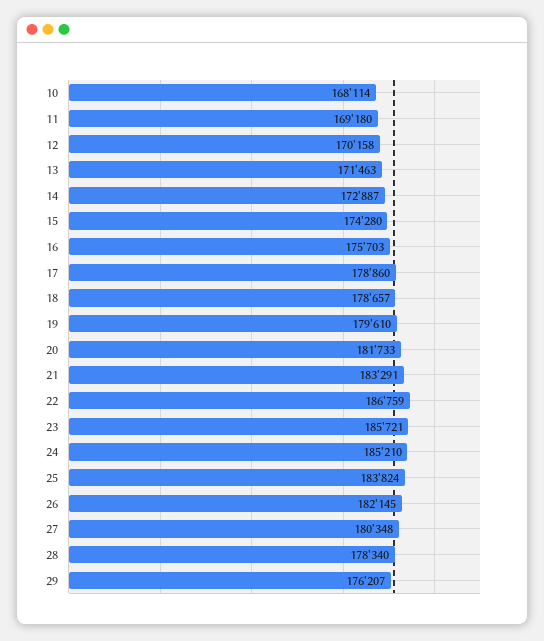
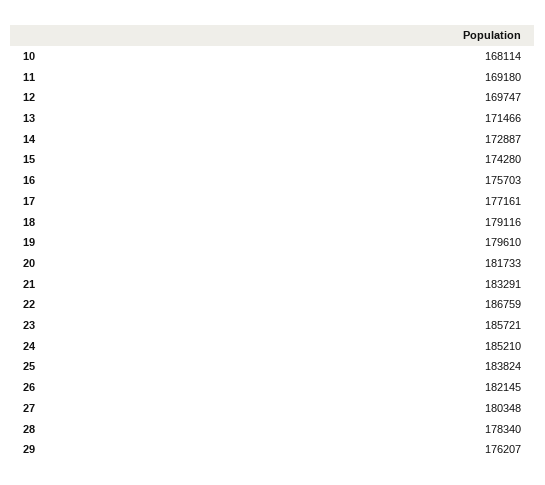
12: 170158 -> 169747
13: 171463 -> 171466
17: 178860 -> 177161
18: 178657 -> 179116

